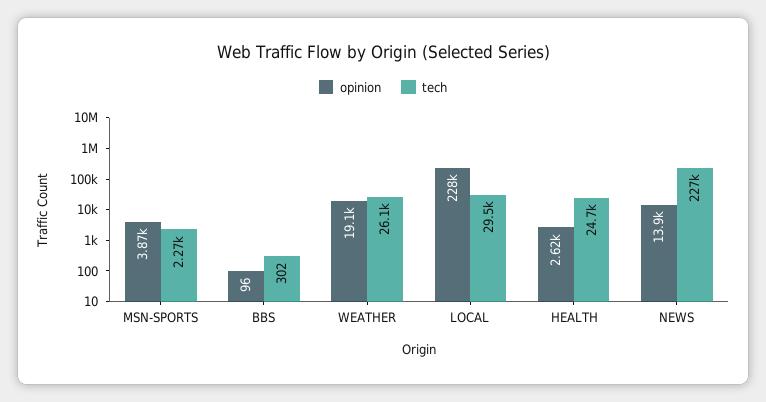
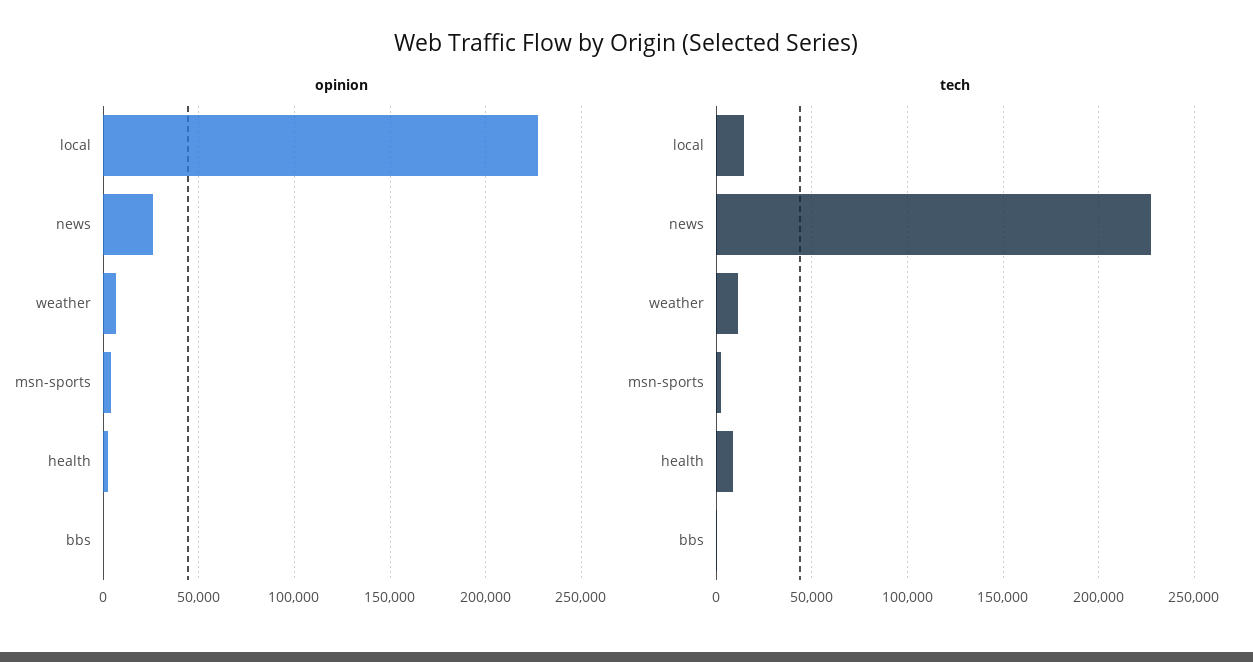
opinion, WEATHER: 19100 -> 5000
tech, WEATHER: 26100 -> 10000
tech, LOCAL: 29500 -> 15000
tech, HEALTH: 24700 -> 10000
opinion, NEWS: 13900 -> 25000

